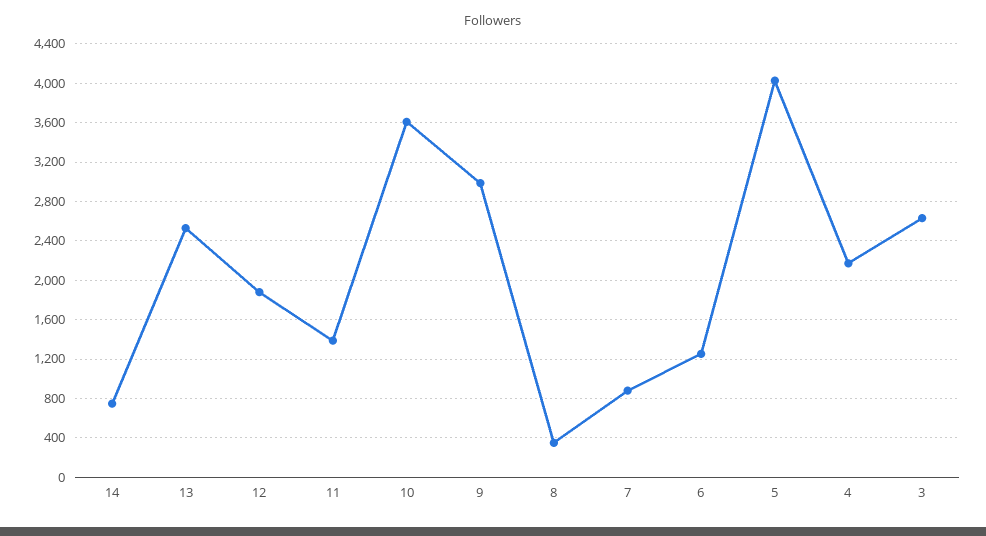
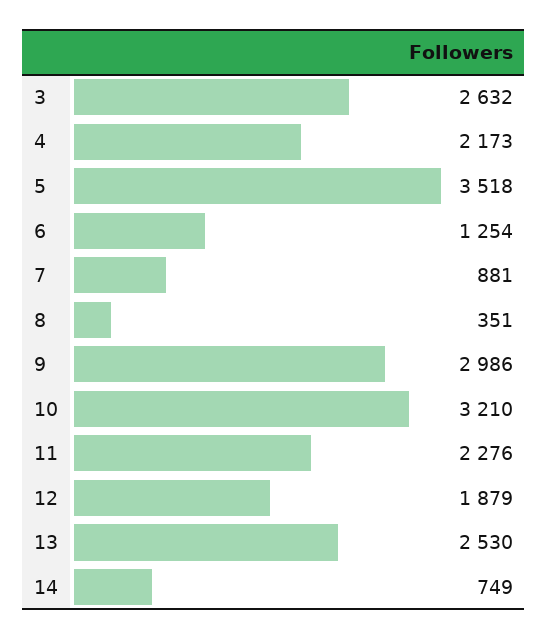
11: 1400 -> 2276
10: 3600 -> 3210
5: 4000 -> 3518

